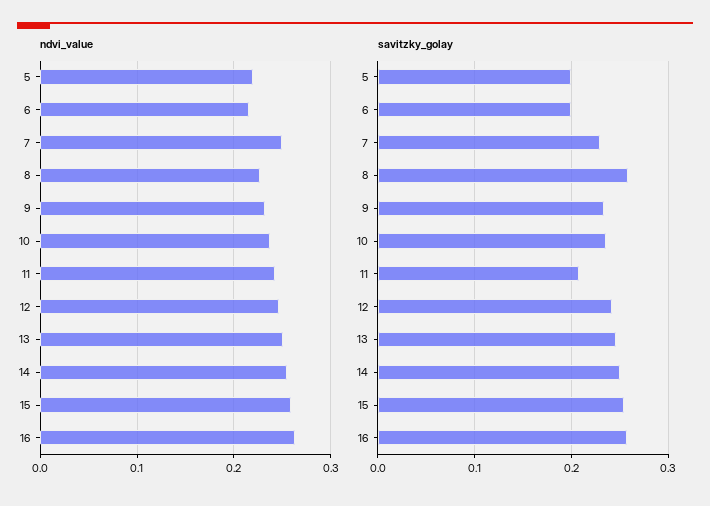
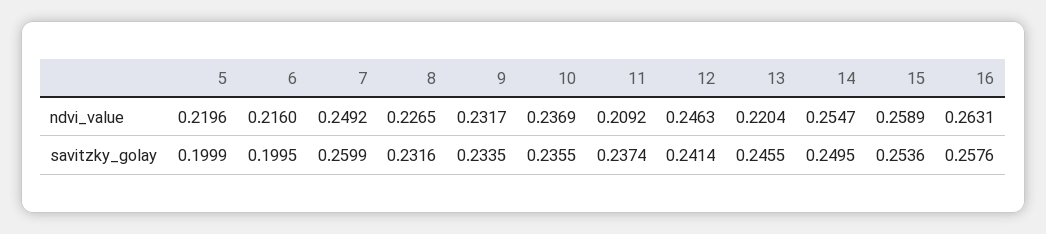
ndvi_value, 11: 0.24 -> 0.2092
ndvi_value, 13: 0.25 -> 0.2204
savitzky_golay, 7: 0.23 -> 0.2599
savitzky_golay, 8: 0.26 -> 0.2316
savitzky_golay, 11: 0.21 -> 0.2374

